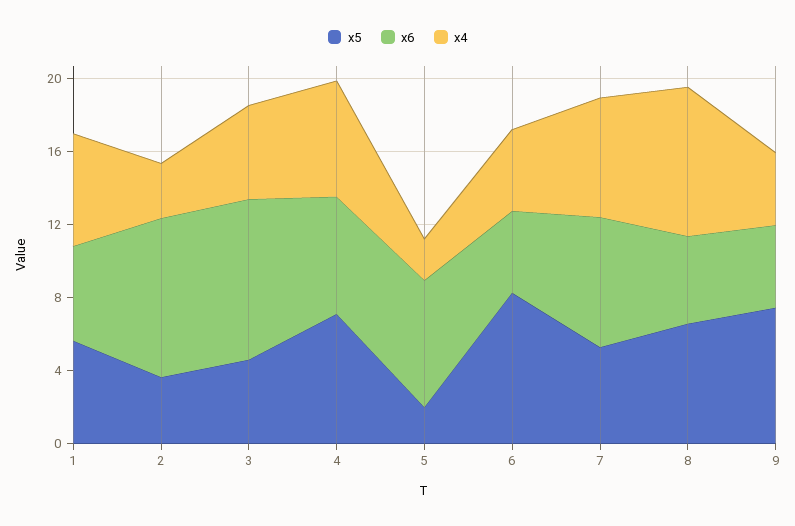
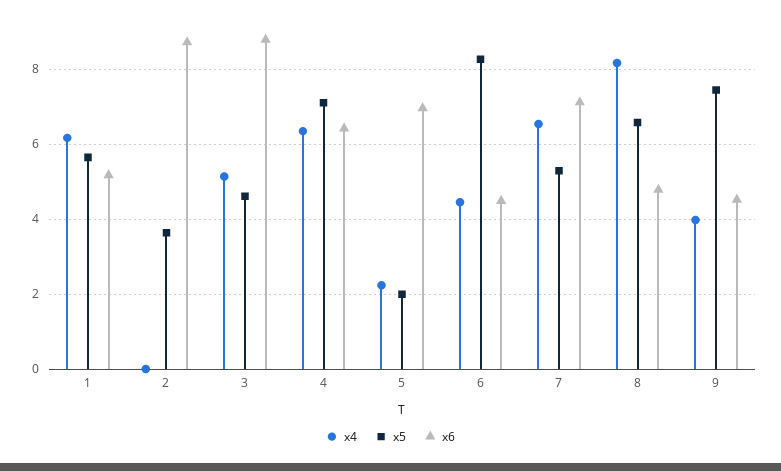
x4, 2: 3 -> 0

